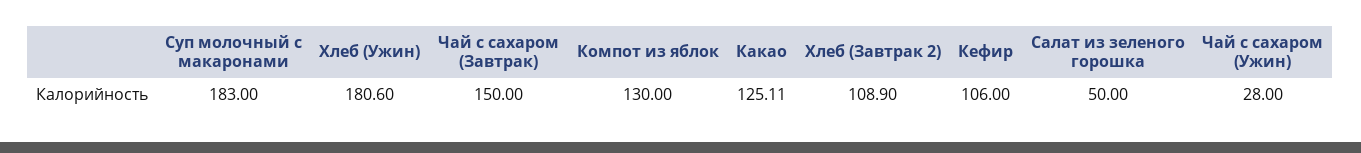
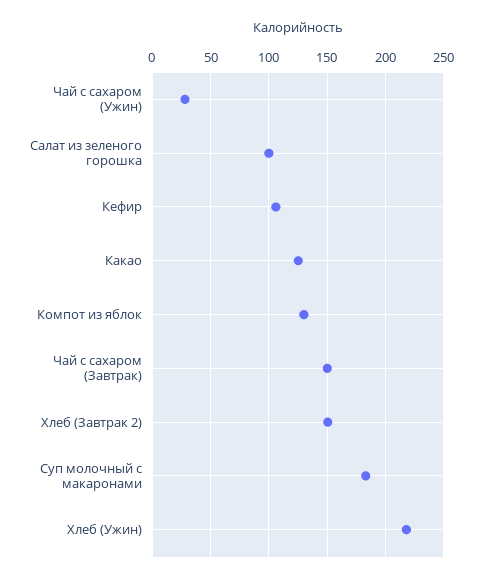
Хлеб (Ужин): 180.6 -> 220
Хлеб (Завтрак 2): 108.9 -> 150
Салат из зеленого горошка: 50 -> 100

